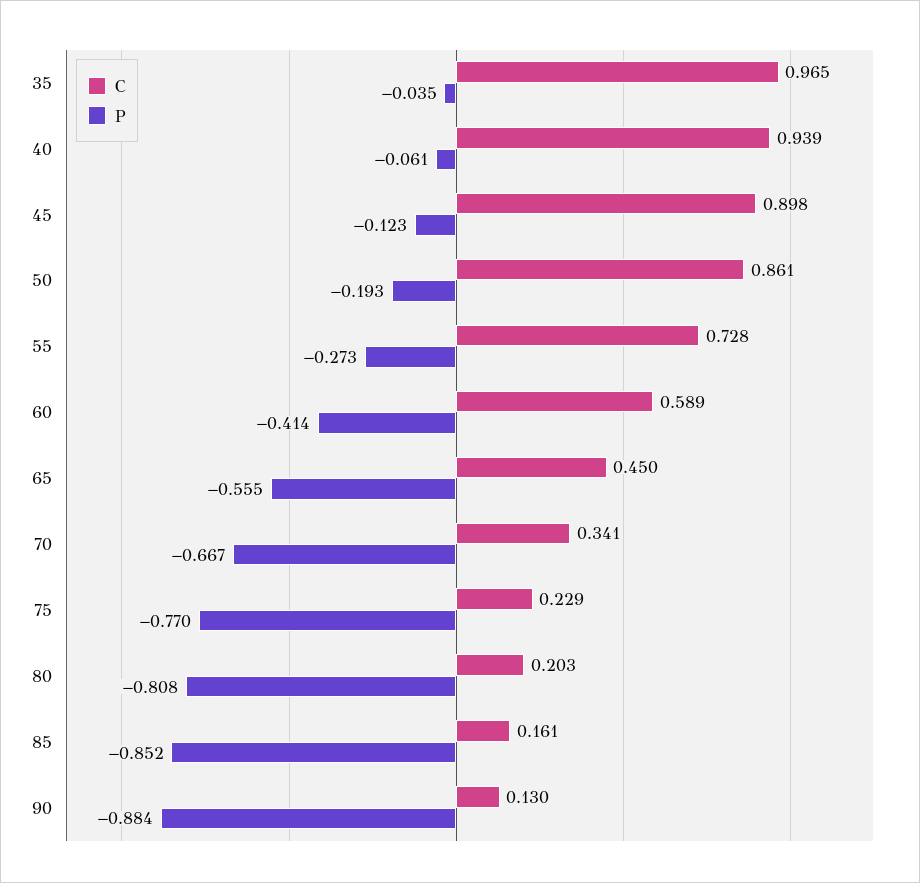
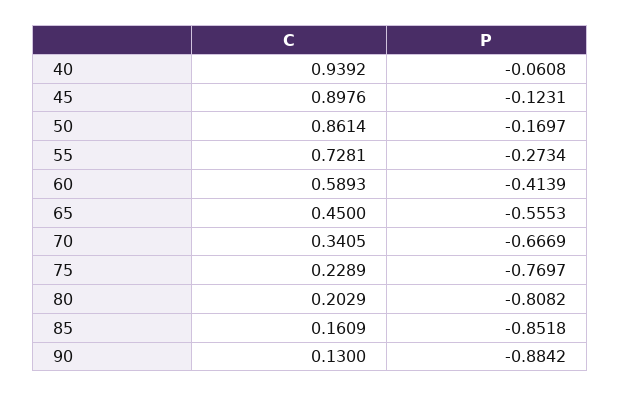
C, 35: 0.965 -> none
P, 35: -0.035 -> none
P, 50: -0.193 -> -0.1697

